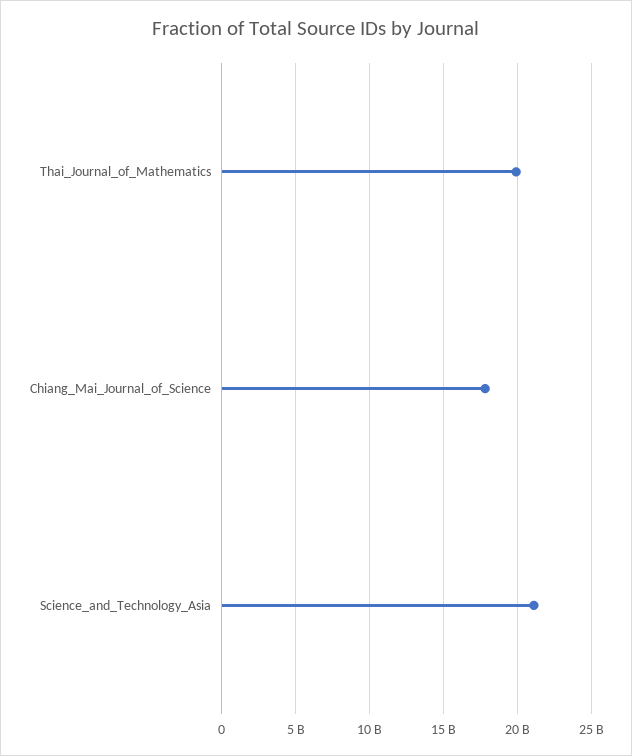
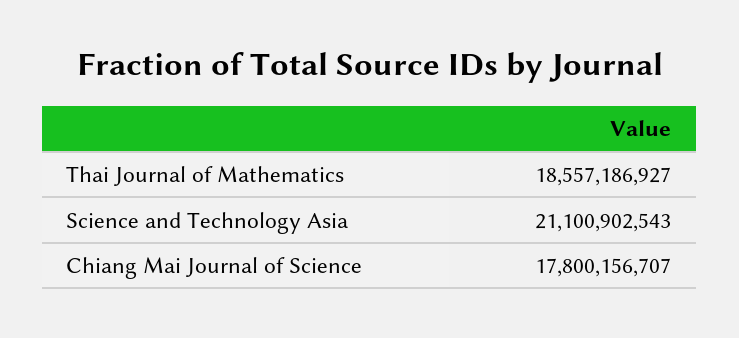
Thai_Journal_of_Mathematics: 20000000000 -> 18557186927

